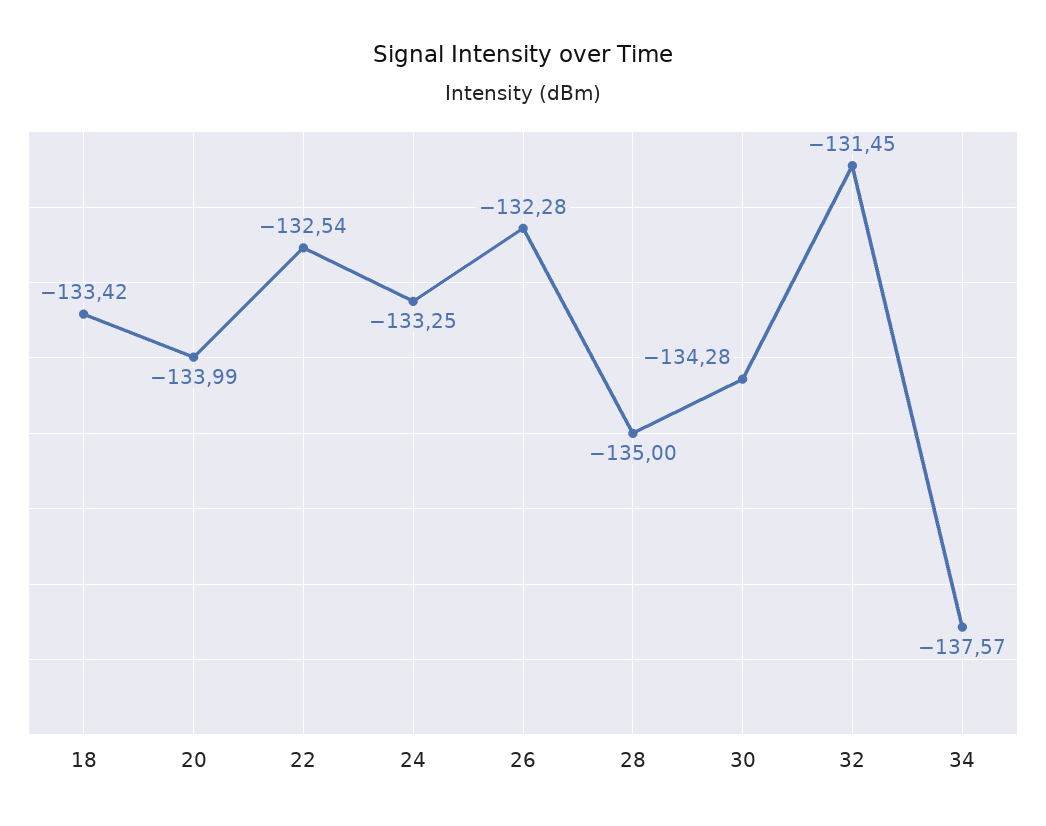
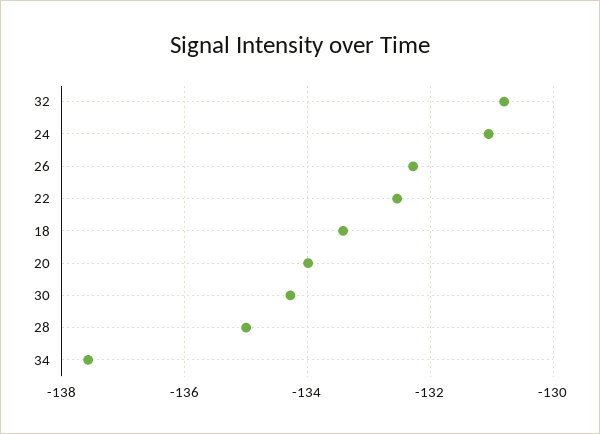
24: -133.25 -> -131
32: -131.45 -> -130.8

